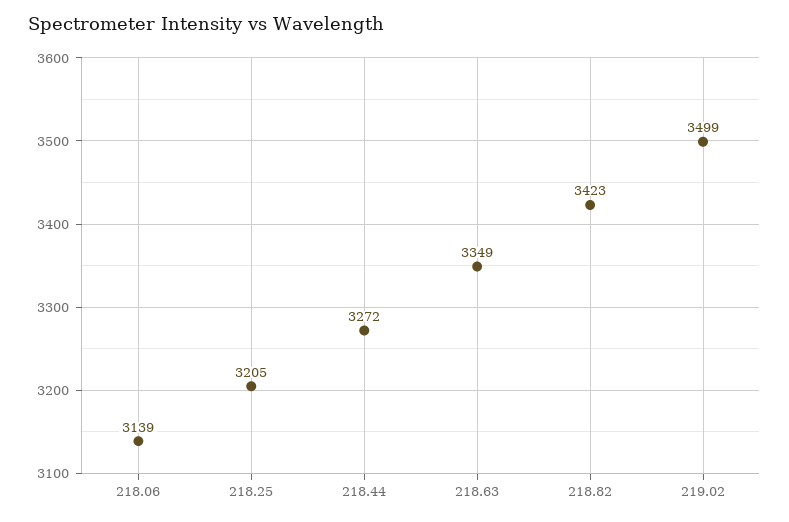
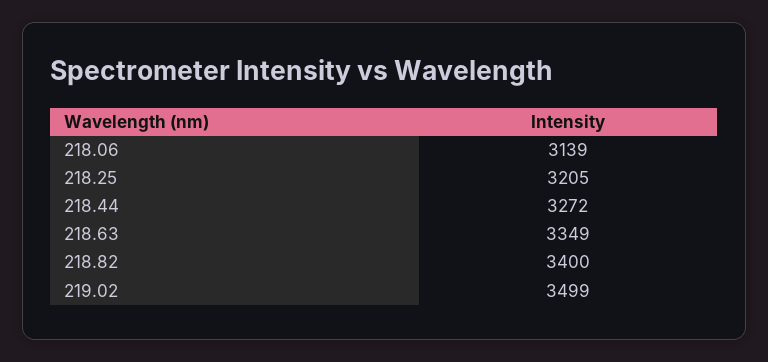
218.82: 3423 -> 3400

